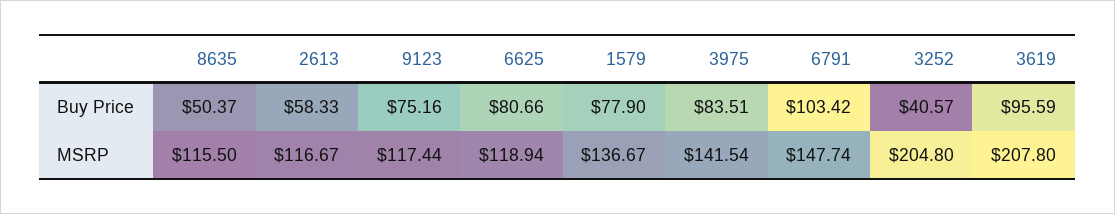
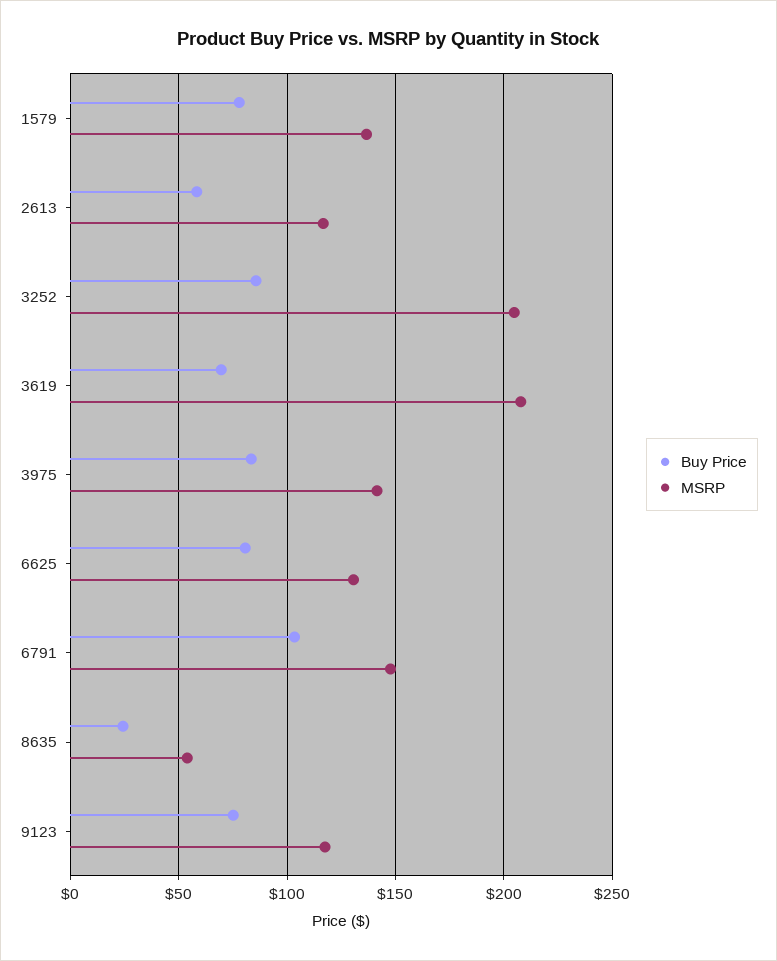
Buy Price, 8635: 50.37 -> 25
Buy Price, 3252: 40.57 -> 85
Buy Price, 3619: 95.59 -> 70
MSRP, 8635: 115.5 -> 55
MSRP, 6625: 118.94 -> 130

